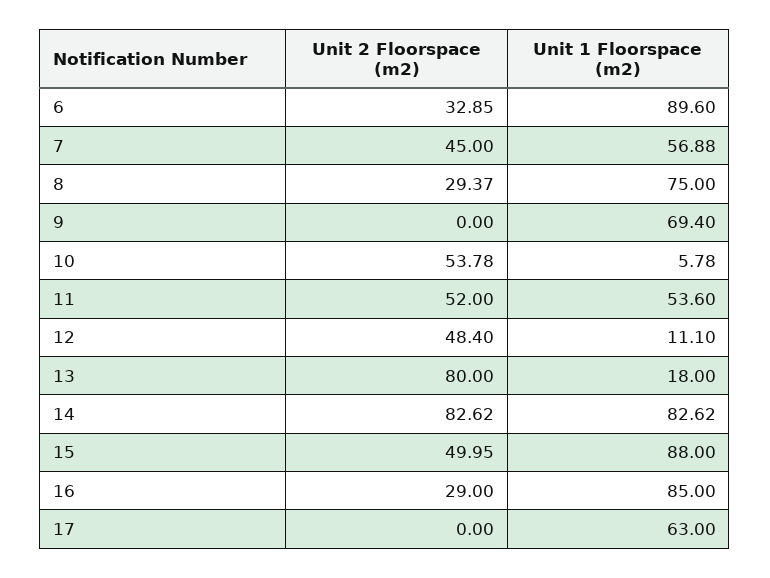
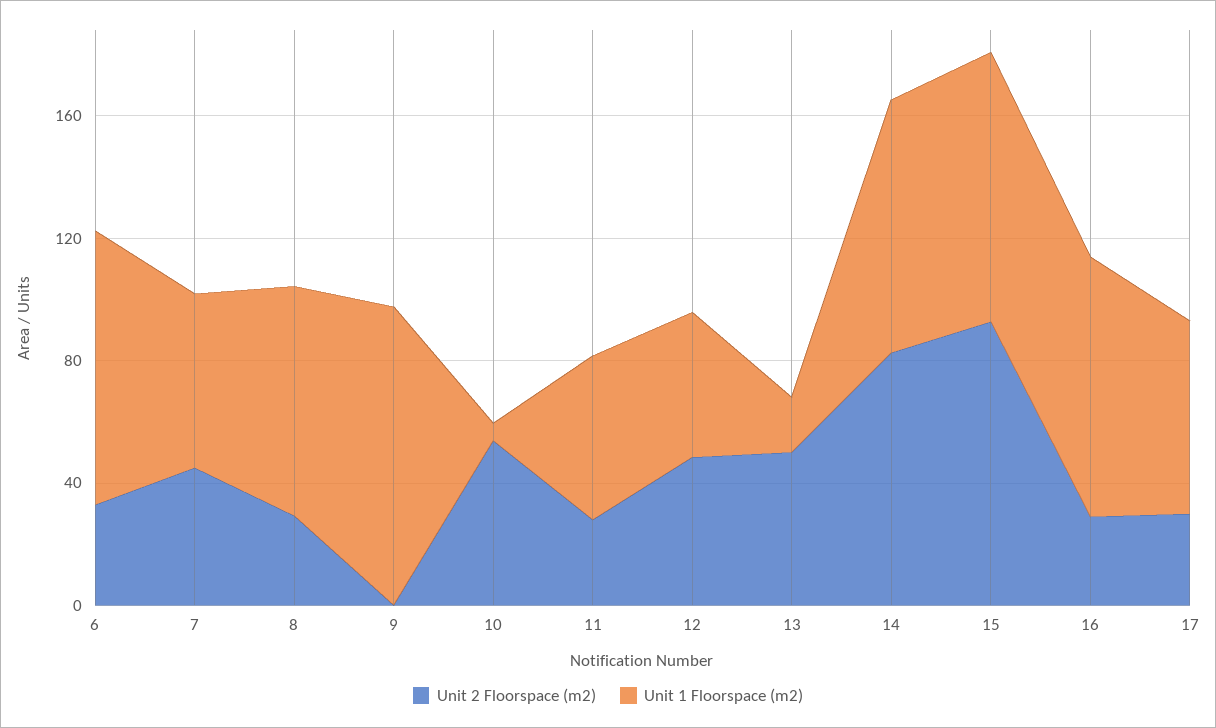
Unit 1 Floorspace (m2), 9: 69.4 -> 100
Unit 2 Floorspace (m2), 11: 52 -> 30
Unit 1 Floorspace (m2), 12: 11.1 -> 50
Unit 2 Floorspace (m2), 13: 80 -> 50
Unit 2 Floorspace (m2), 15: 49.95 -> 90
Unit 2 Floorspace (m2), 17: 0 -> 30

